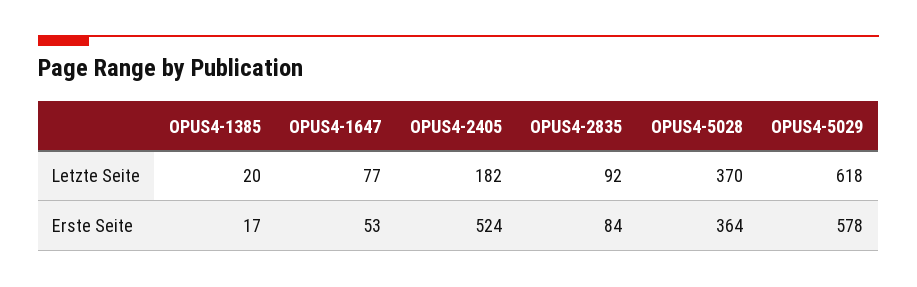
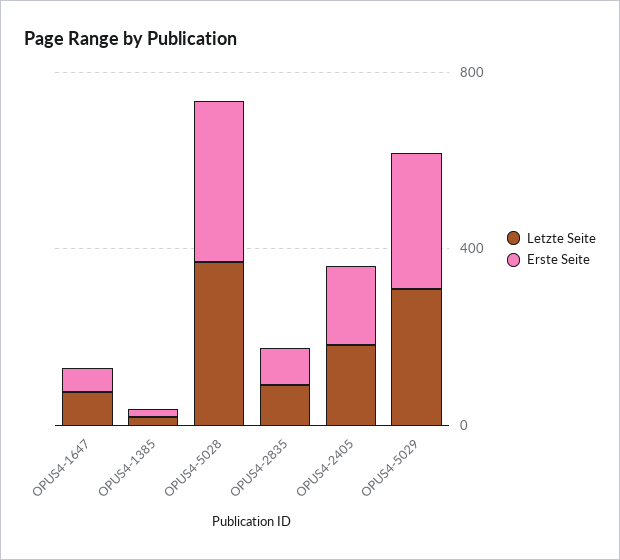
Letzte Seite, OPUS4-5029: 618 -> 300
Erste Seite, OPUS4-2405: 524 -> 200
Erste Seite, OPUS4-5029: 578 -> 300

